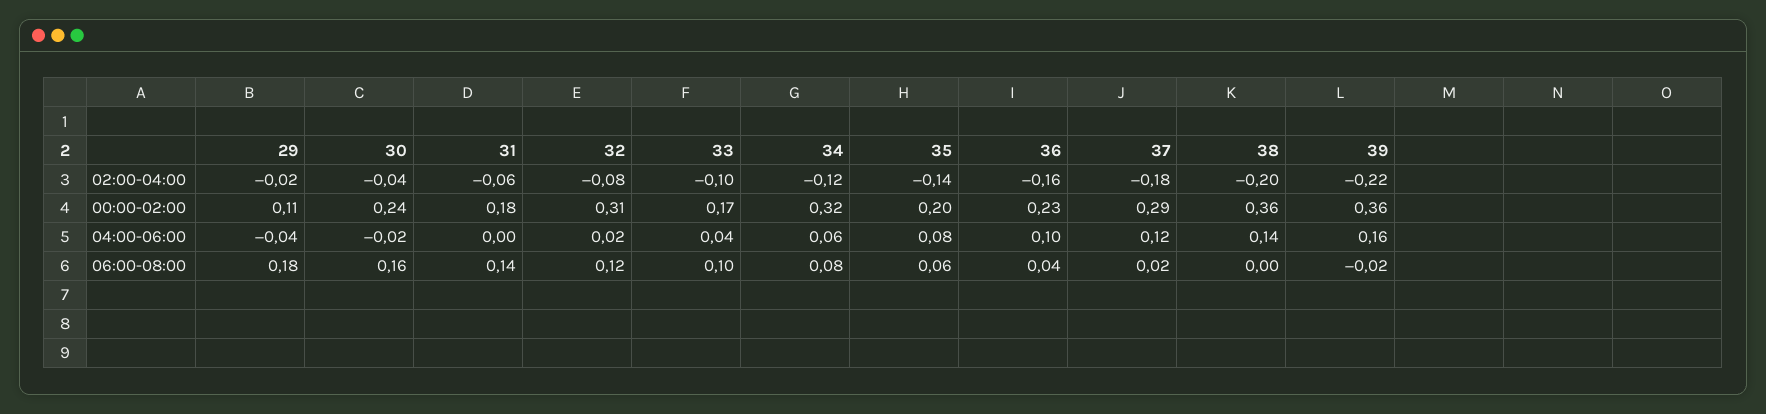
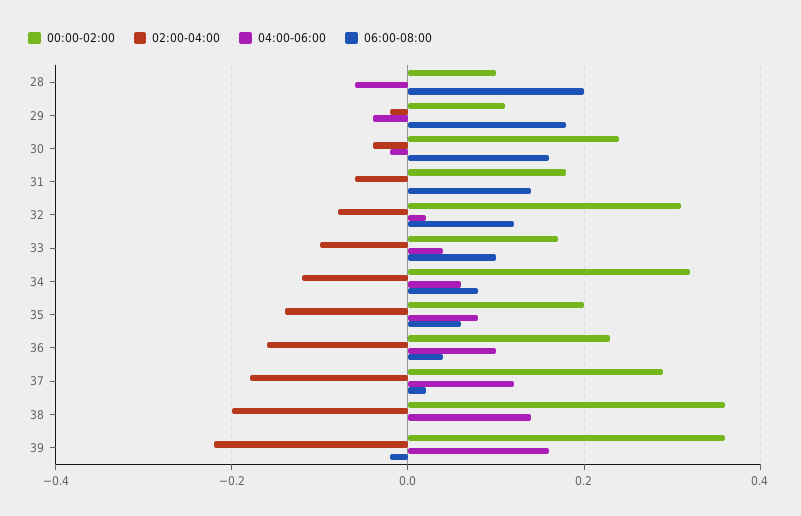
00:00-02:00, 28: none -> 0.1
02:00-04:00, 28: none -> 0
04:00-06:00, 28: none -> -0.05
06:00-08:00, 28: none -> 0.2

